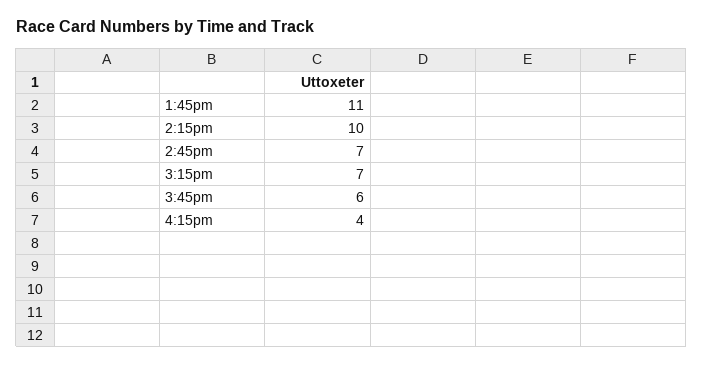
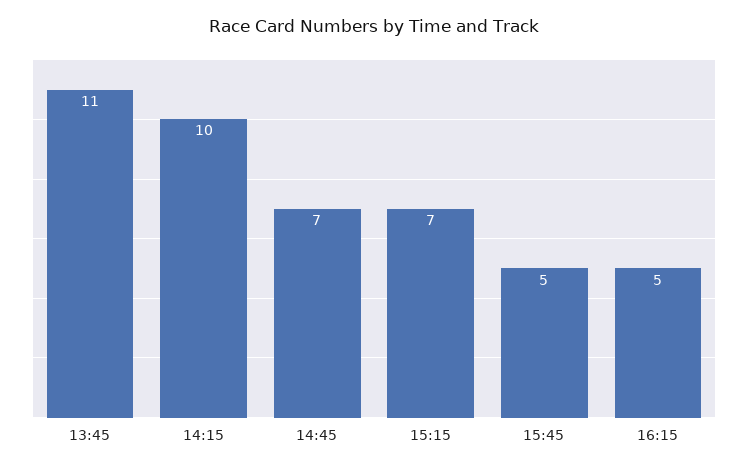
3:45pm: 6 -> 5
4:15pm: 4 -> 5

